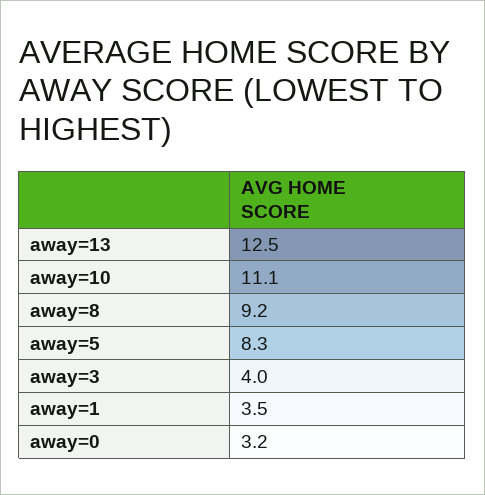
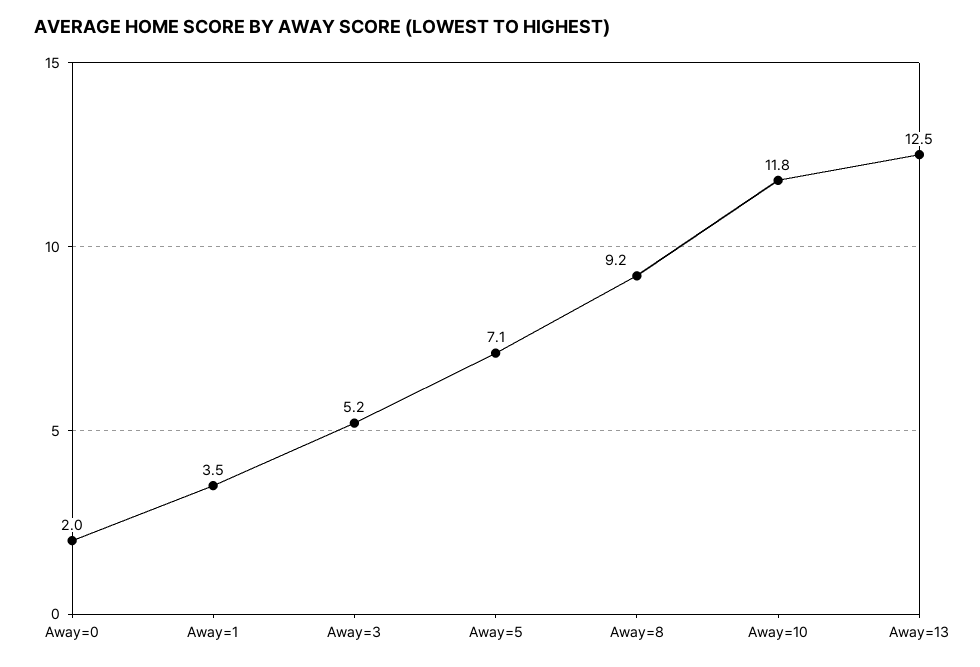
away=10: 11.1 -> 11.8
away=5: 8.3 -> 7.1
away=3: 4 -> 5.2
away=0: 3.2 -> 2

